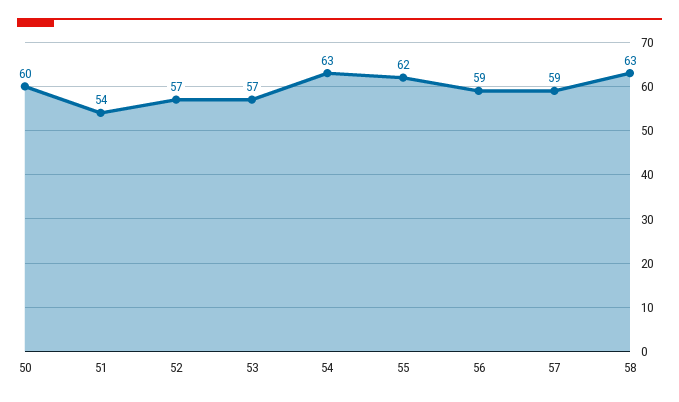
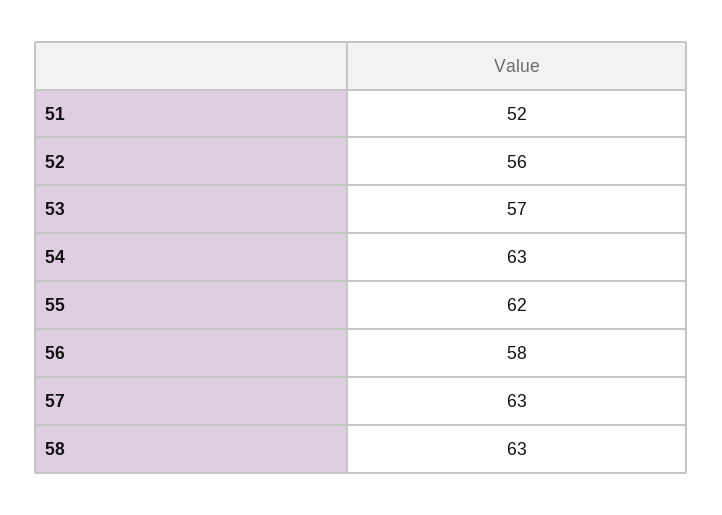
50: 60 -> none
51: 54 -> 52
52: 57 -> 56
56: 59 -> 58
57: 59 -> 63

